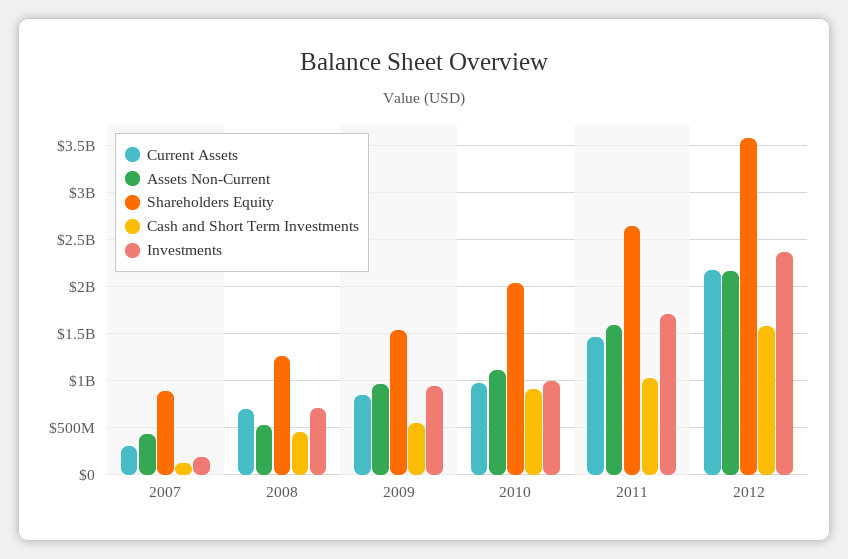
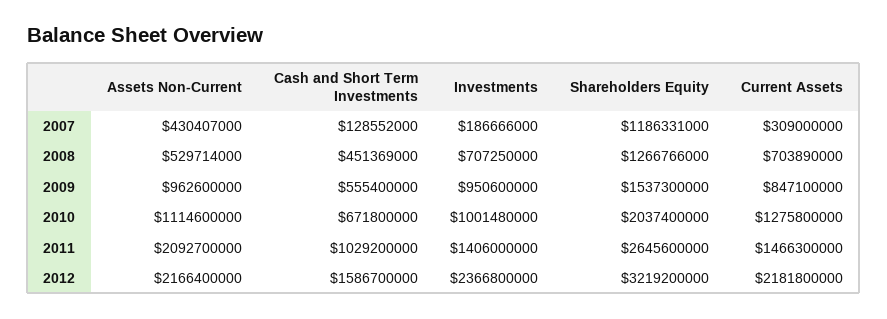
Shareholders Equity, 2007: 900000000 -> 1186331000
Current Assets, 2010: 1000000000 -> 1275800000
Cash and Short Term Investments, 2010: 900000000 -> 671800000
Assets Non-Current, 2011: 1600000000 -> 2092700000
Investments, 2011: 1700000000 -> 1406000000
Shareholders Equity, 2012: 3600000000 -> 3219200000

